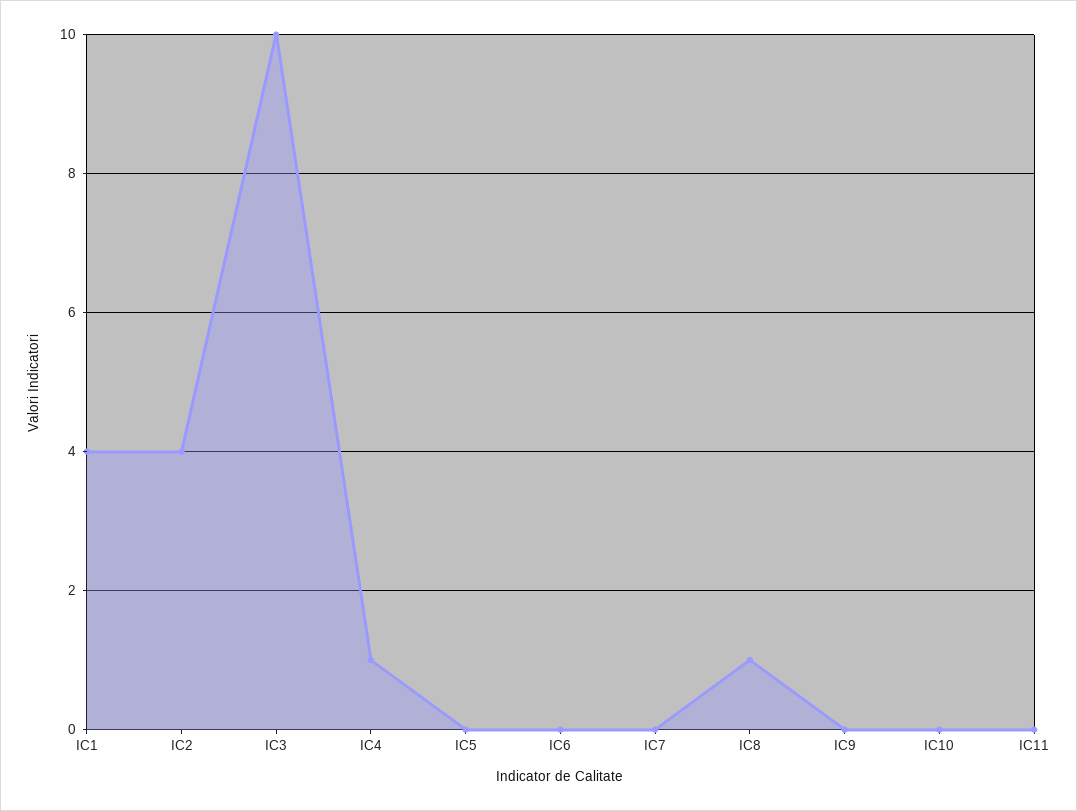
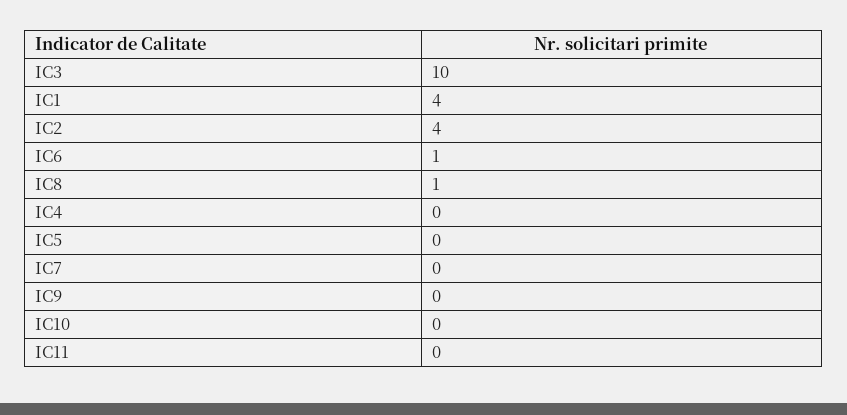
IC4: 1 -> 0
IC6: 0 -> 1

